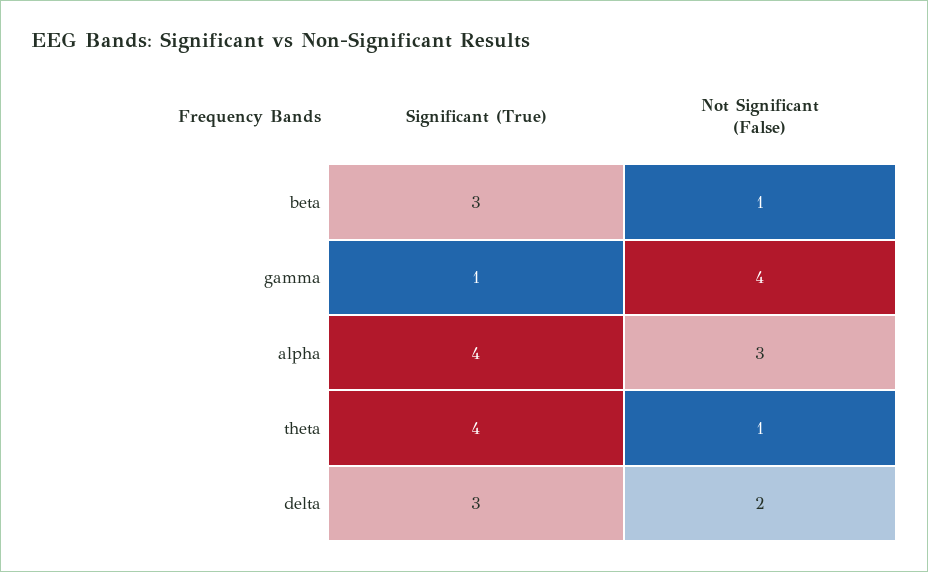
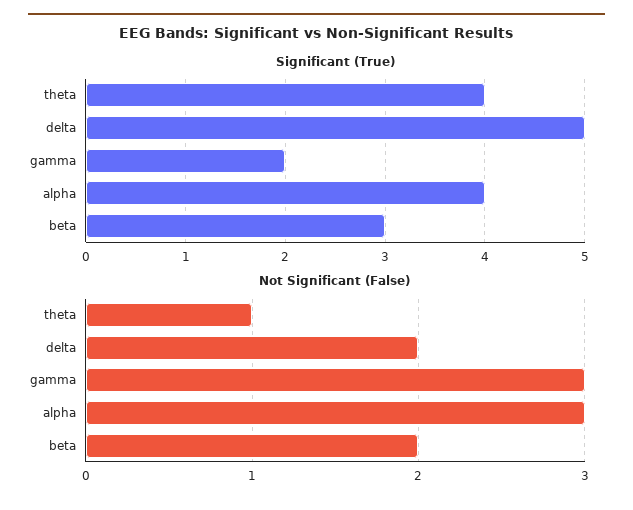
Not Significant (False), beta: 1 -> 2
Significant (True), gamma: 1 -> 2
Not Significant (False), gamma: 4 -> 3
Significant (True), delta: 3 -> 5

